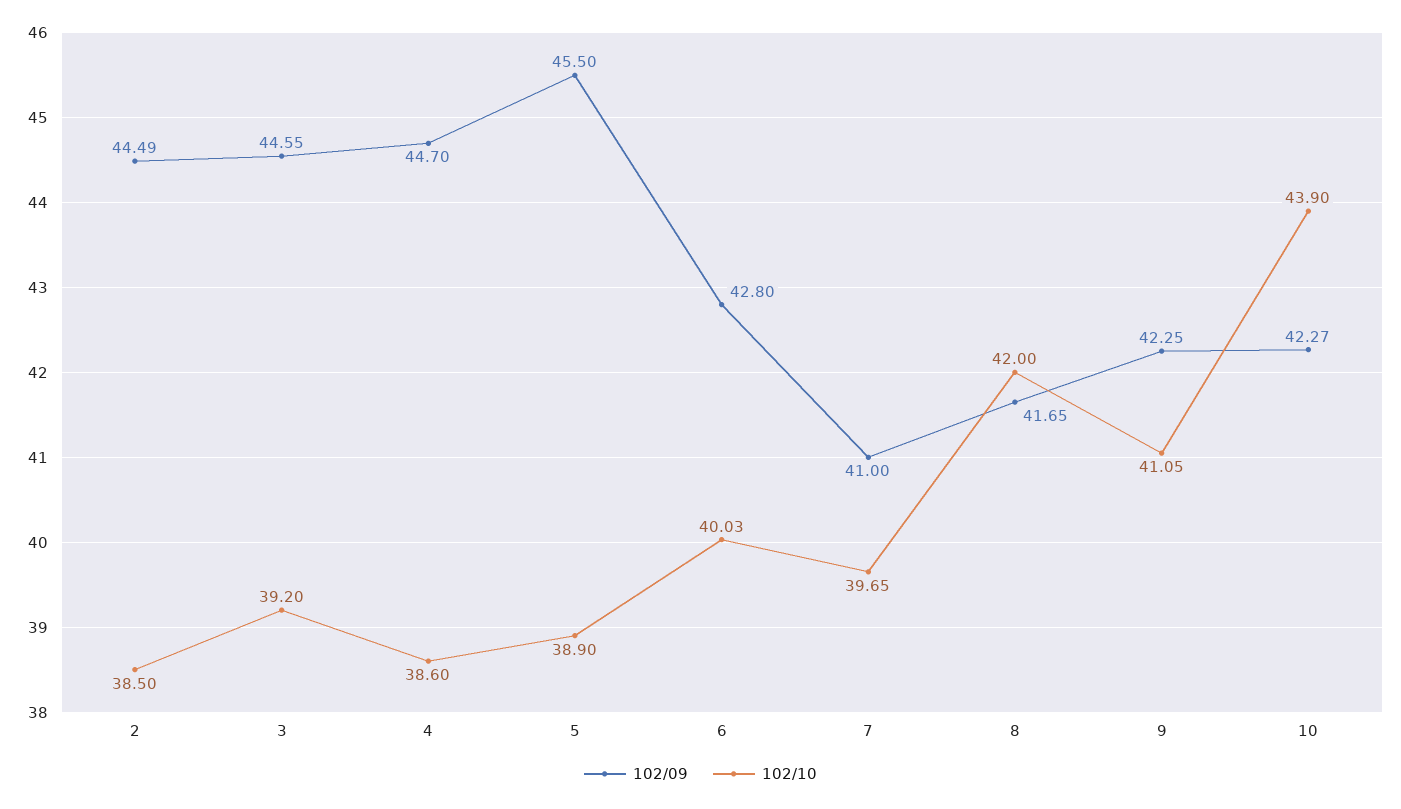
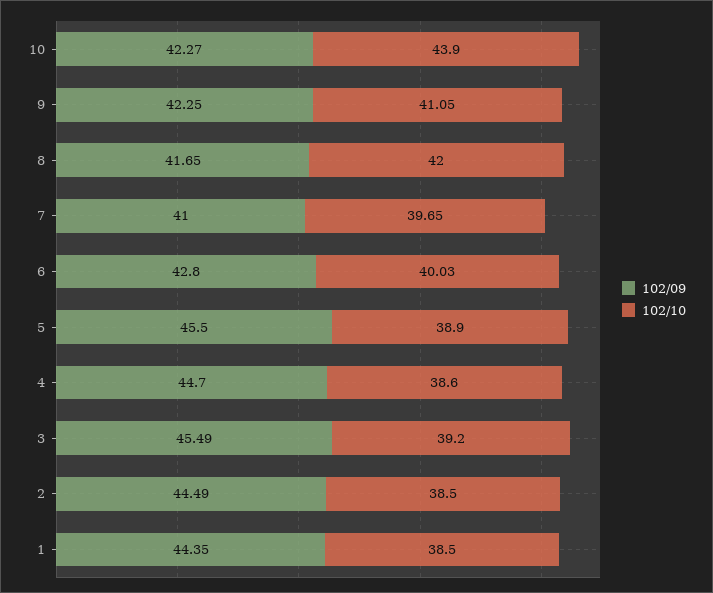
102/09, 3: 44.55 -> 45.49
102/09, 1: none -> 44.35
102/10, 1: none -> 38.5

